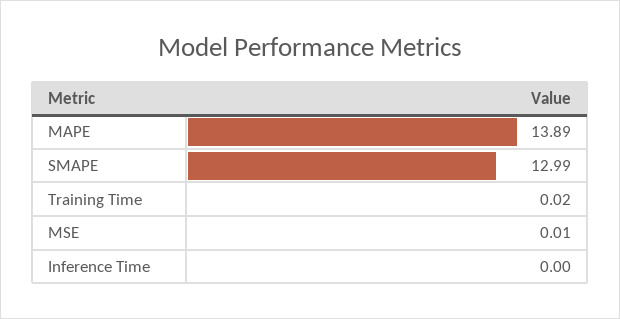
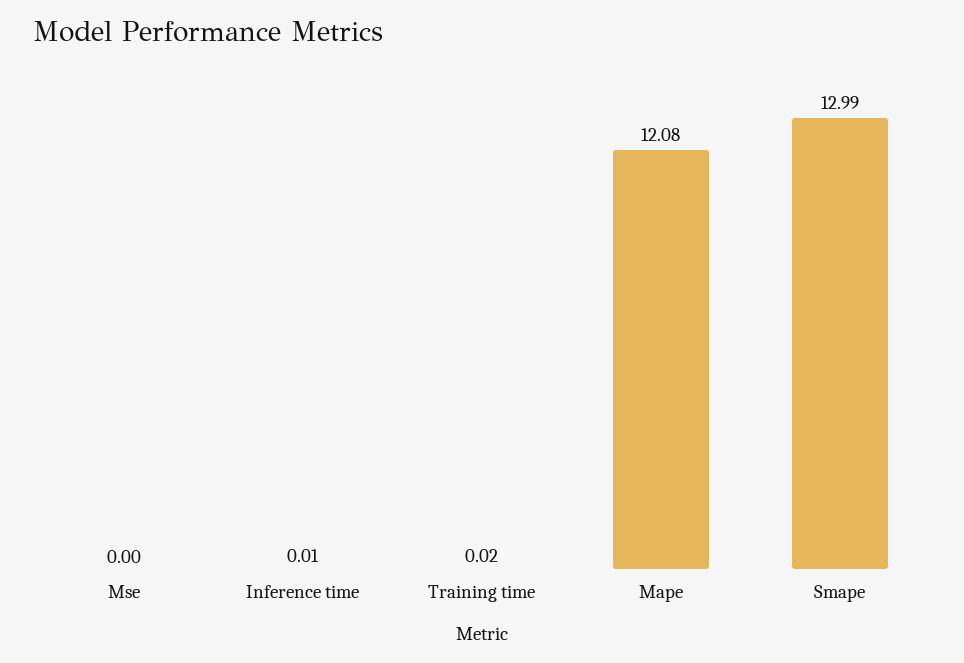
MAPE: 13.89 -> 12.08
MSE: 0.01 -> 0
Inference Time: 0 -> 0.01

